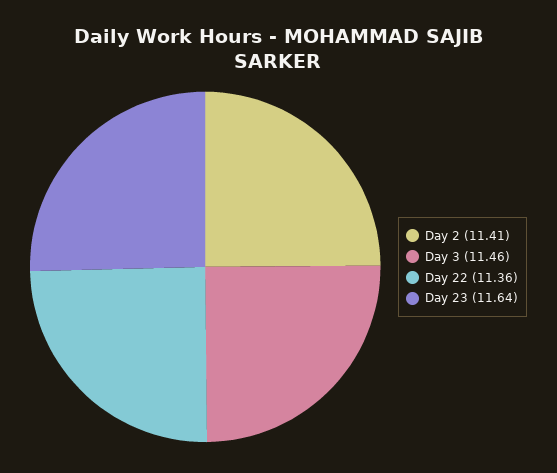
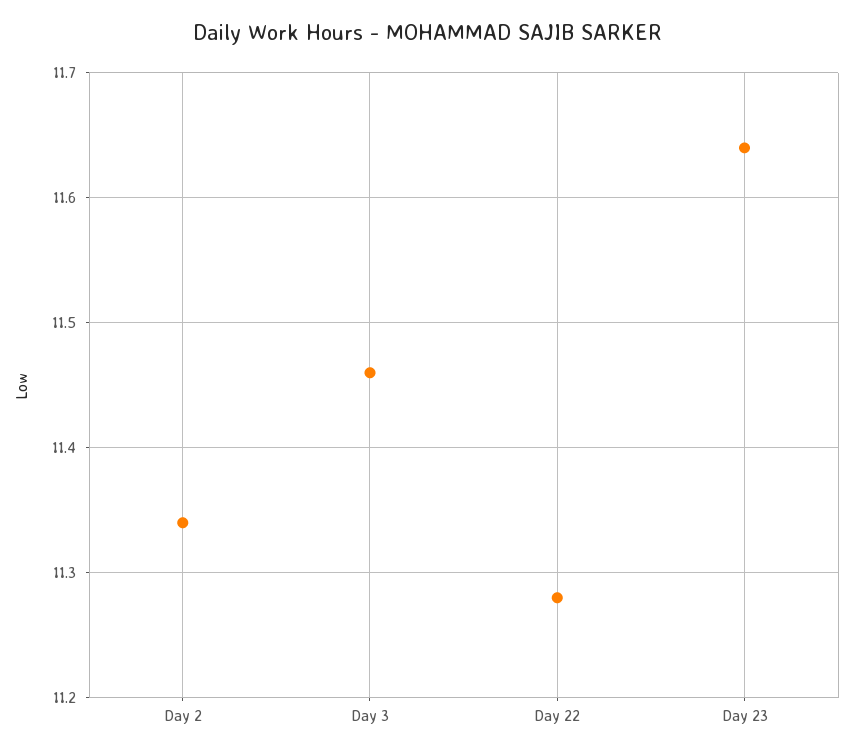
Day 2: 11.41 -> 11.34
Day 22: 11.36 -> 11.28

